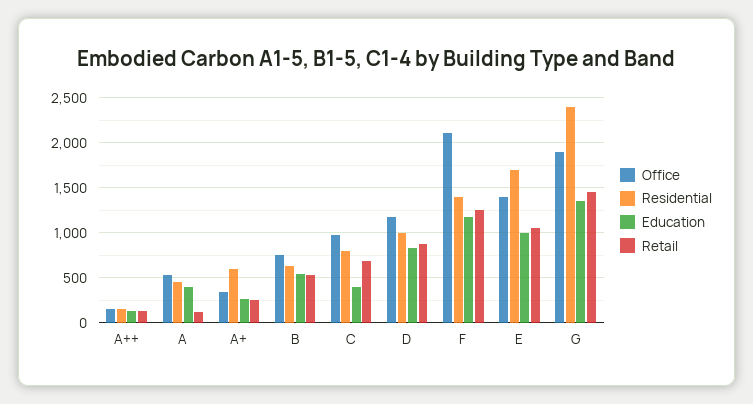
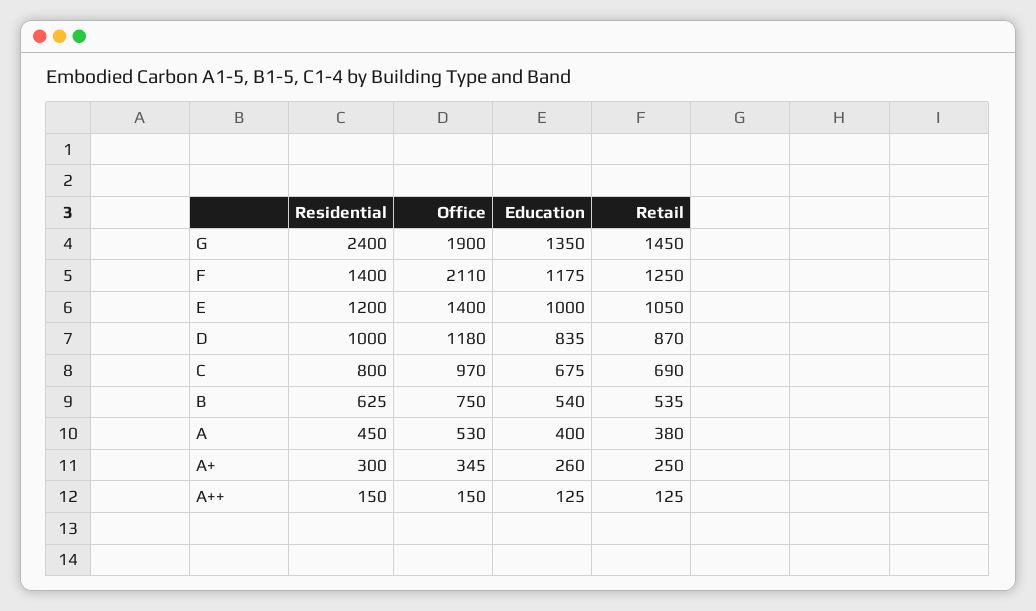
Retail, A: 100 -> 380
Residential, A+: 600 -> 300
Education, C: 400 -> 675
Residential, E: 1700 -> 1200

